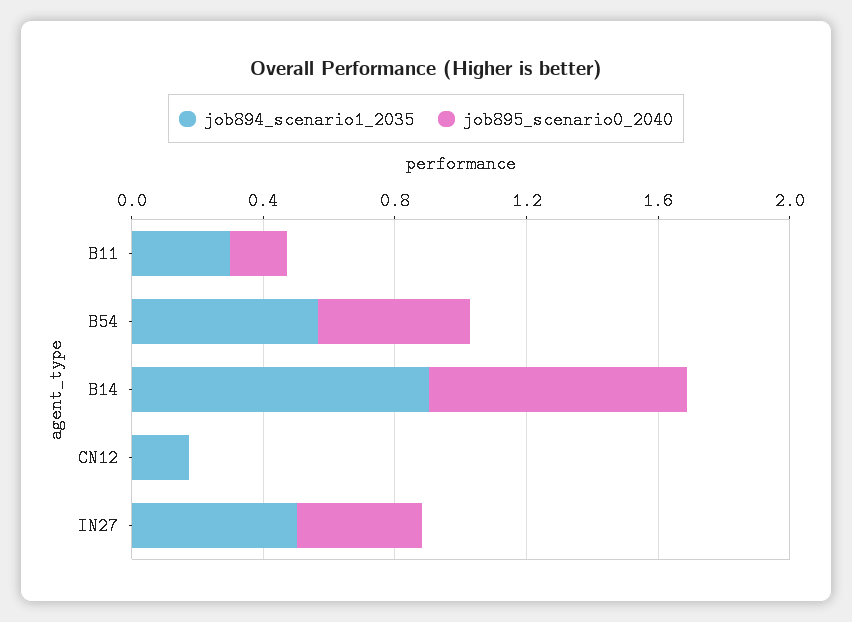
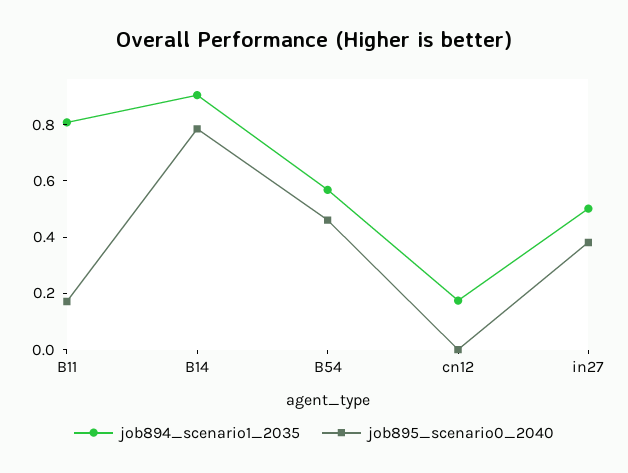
job894_scenario1_2035, B11: 0.3 -> 0.8

